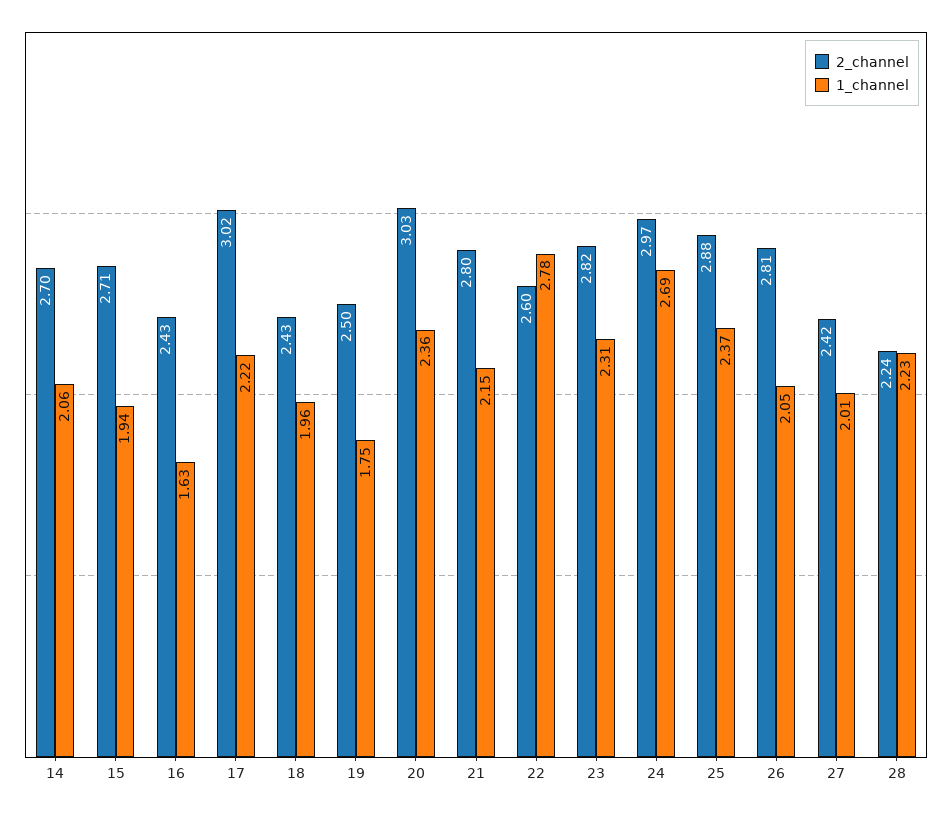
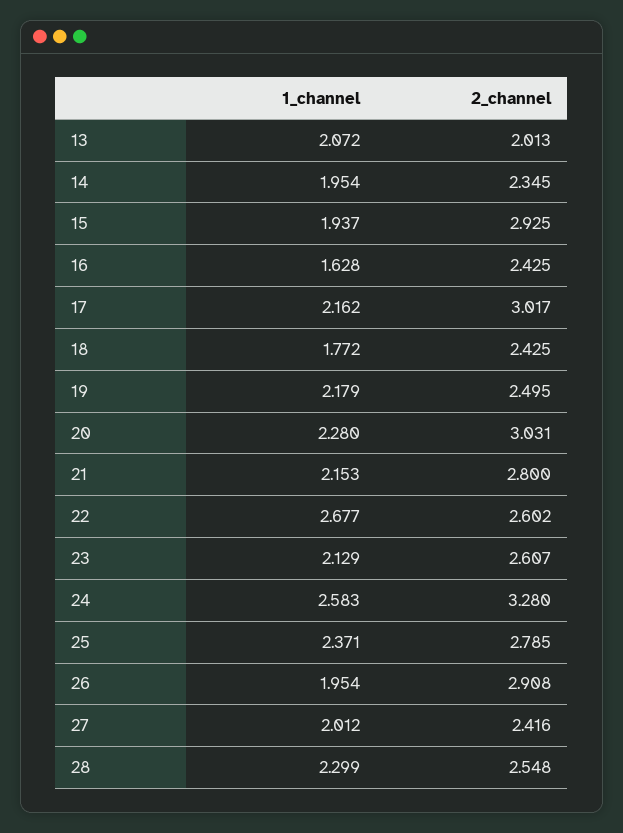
2_channel, 14: 2.7 -> 2.345
1_channel, 14: 2.06 -> 1.954
2_channel, 15: 2.71 -> 2.925
1_channel, 17: 2.22 -> 2.162
1_channel, 18: 1.96 -> 1.772
1_channel, 19: 1.75 -> 2.179
1_channel, 20: 2.36 -> 2.28
1_channel, 22: 2.78 -> 2.677
2_channel, 23: 2.82 -> 2.607
1_channel, 23: 2.31 -> 2.129
2_channel, 24: 2.97 -> 3.28
1_channel, 24: 2.69 -> 2.583
2_channel, 25: 2.88 -> 2.785
2_channel, 26: 2.81 -> 2.908
1_channel, 26: 2.05 -> 1.954
2_channel, 28: 2.24 -> 2.548
1_channel, 28: 2.23 -> 2.299
1_channel, 13: none -> 2.072
2_channel, 13: none -> 2.013

